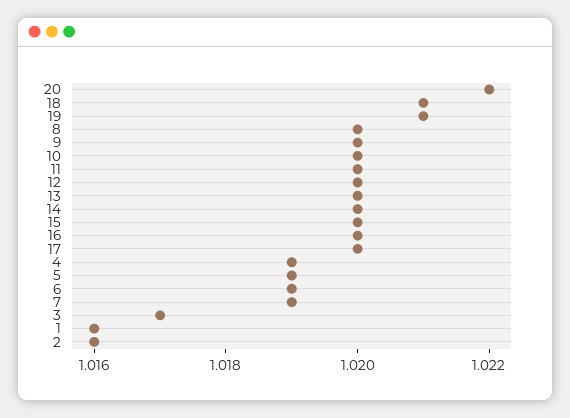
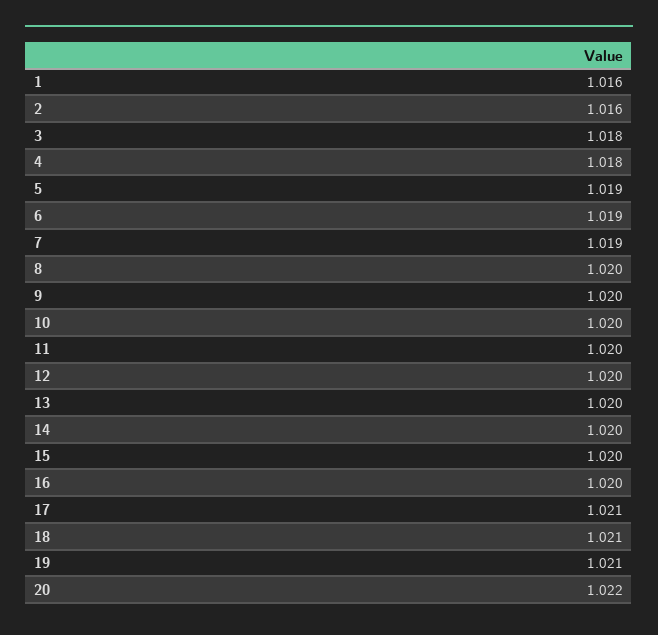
17: 1.02 -> 1.021
4: 1.019 -> 1.018
3: 1.017 -> 1.018

